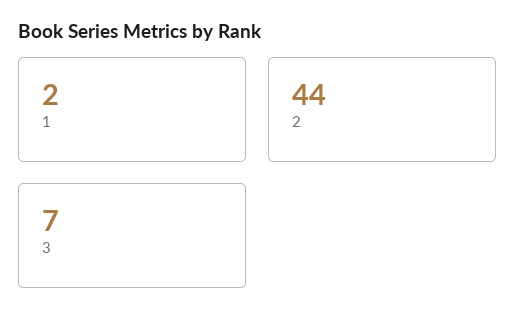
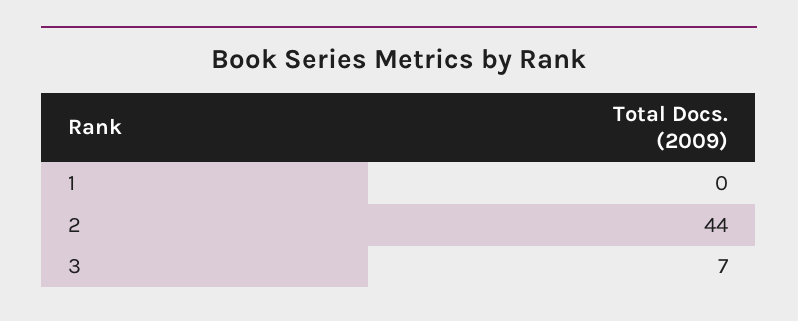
1: 2 -> 0

